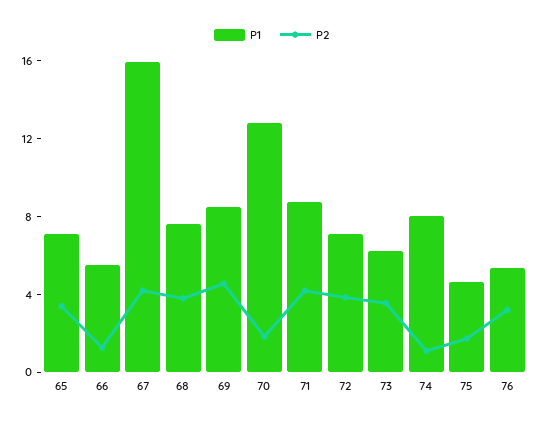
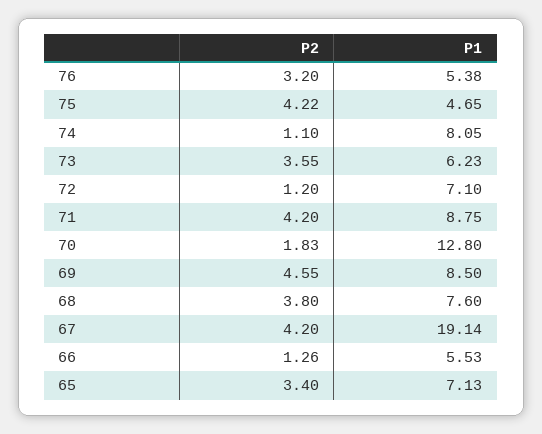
P1, 67: 16 -> 19.14
P2, 72: 4 -> 1.2
P2, 75: 2 -> 4.22

